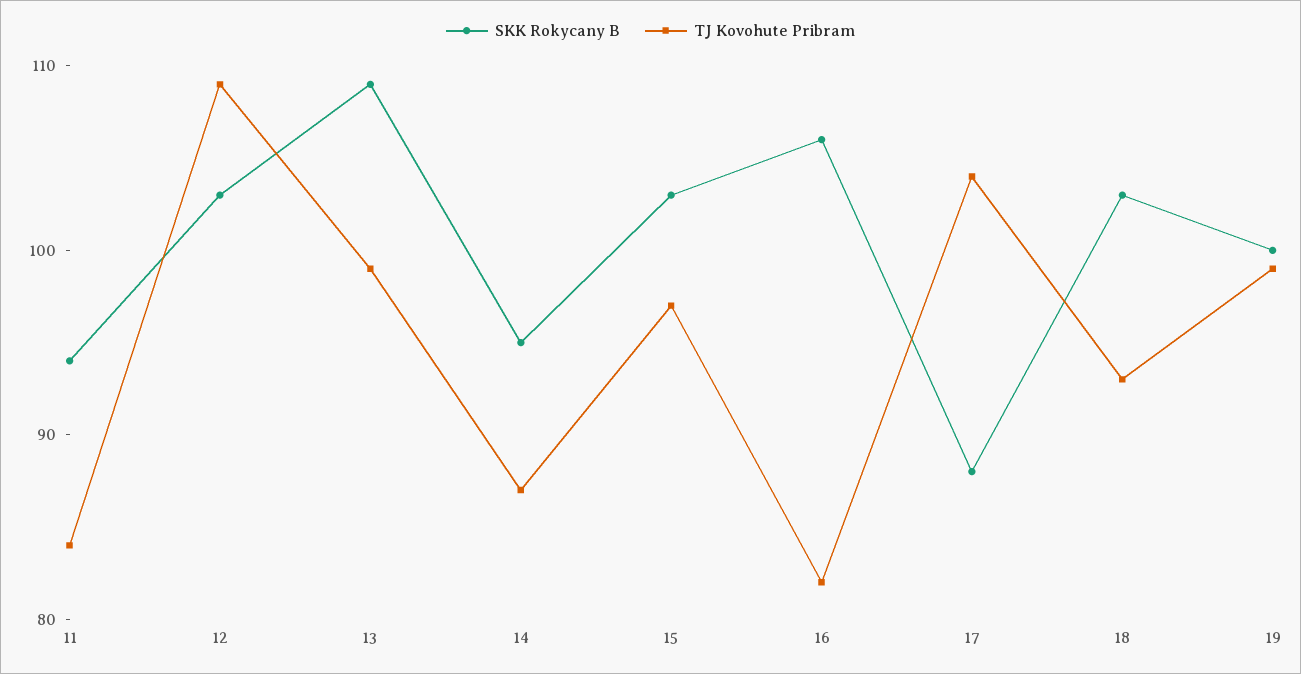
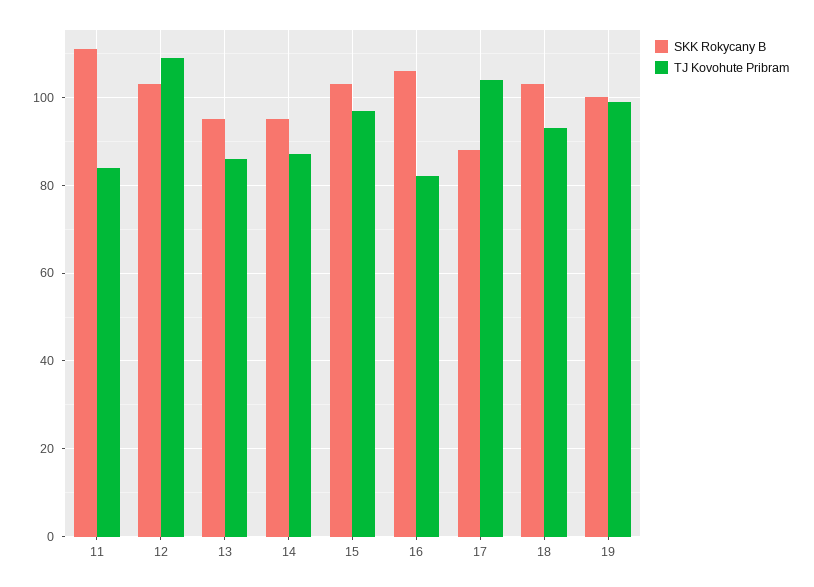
SKK Rokycany B, 11: 94 -> 110
SKK Rokycany B, 13: 109 -> 95
TJ Kovohute Pribram, 13: 99 -> 85

